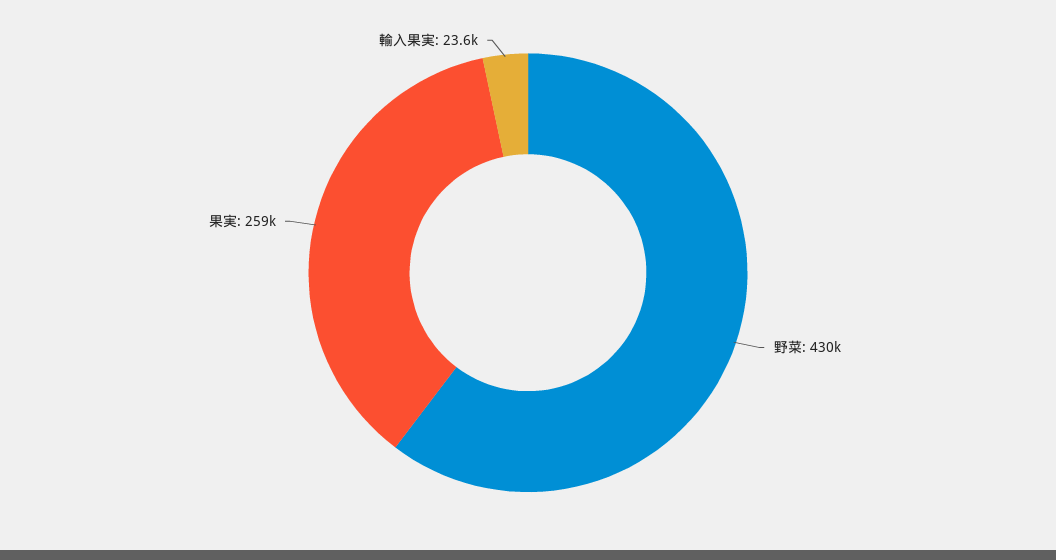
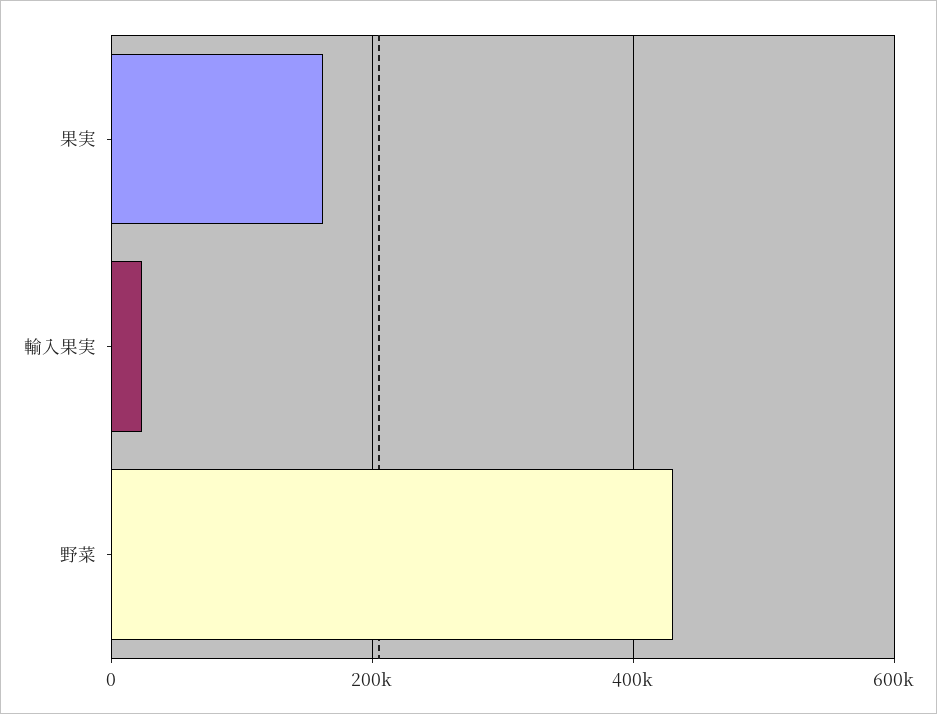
果実: 259000 -> 160000

